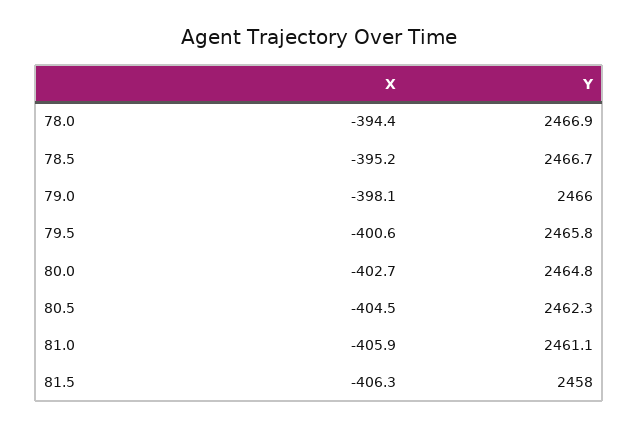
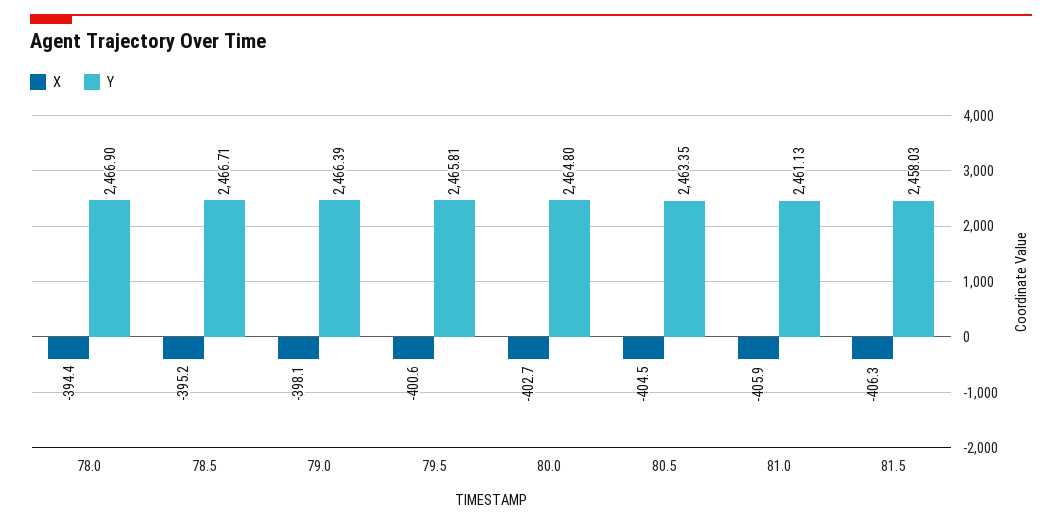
Y, 79.0: 2466 -> 2466.39
Y, 80.5: 2462.3 -> 2463.35

